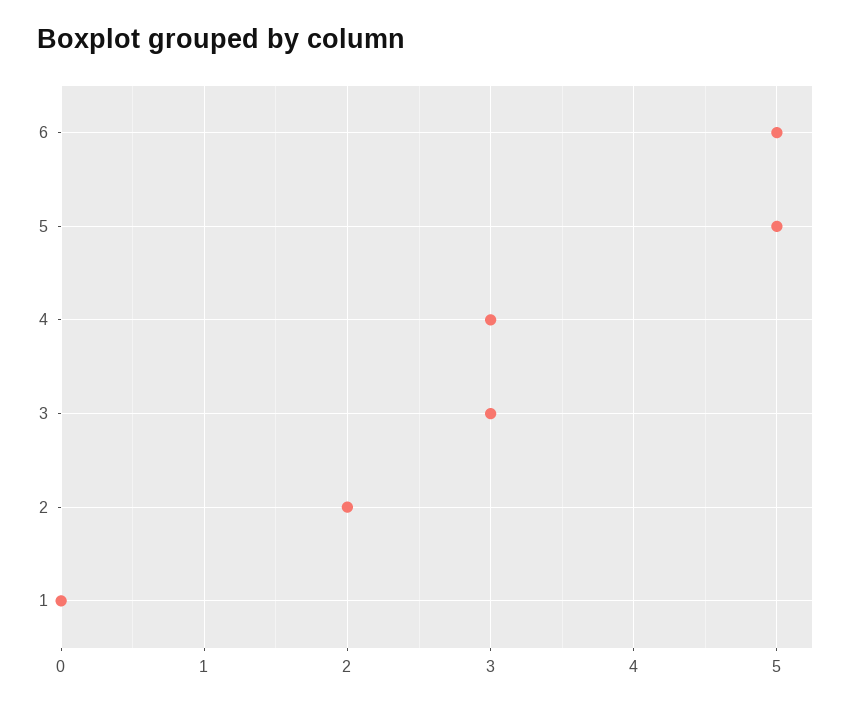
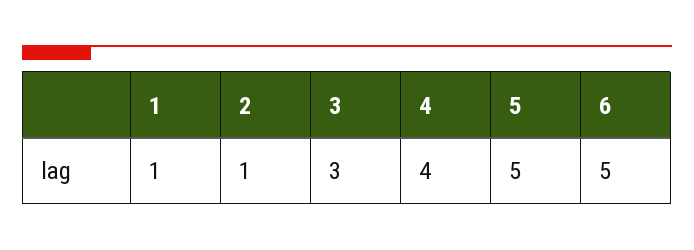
4: 3 -> 4
2: 2 -> 1
1: 0 -> 1

